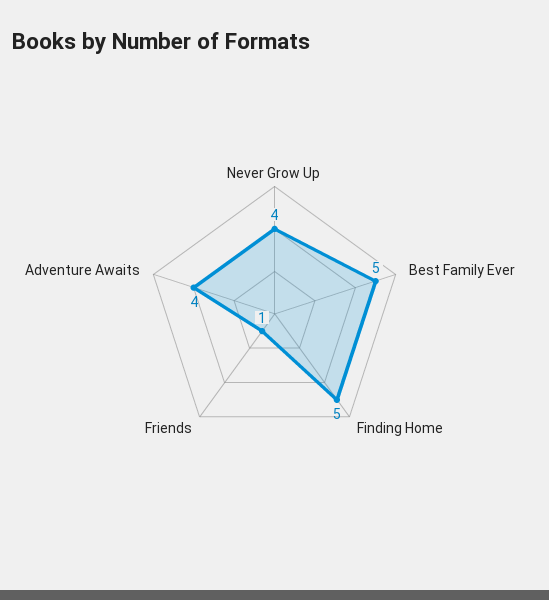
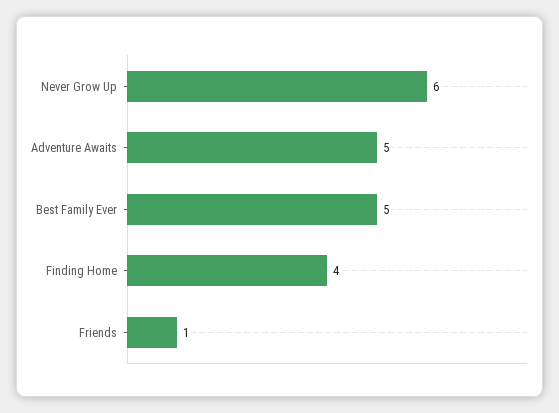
Never Grow Up: 4 -> 6
Finding Home: 5 -> 4
Adventure Awaits: 4 -> 5

